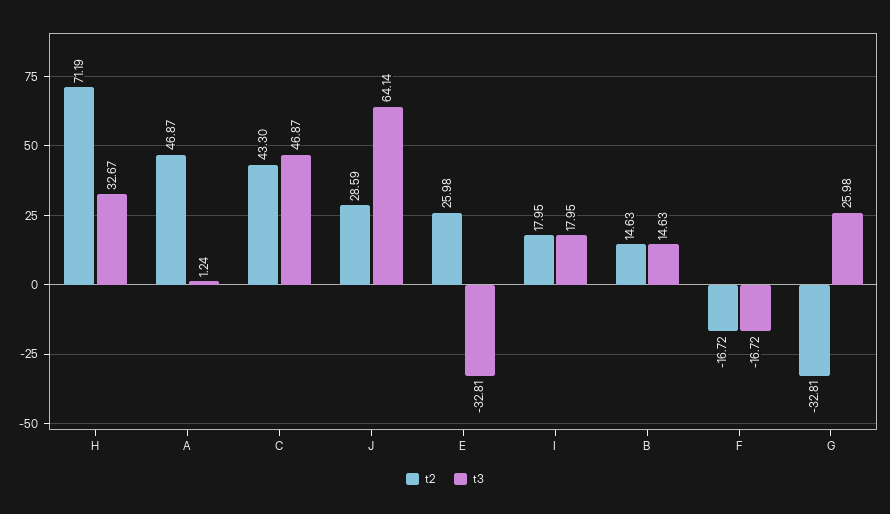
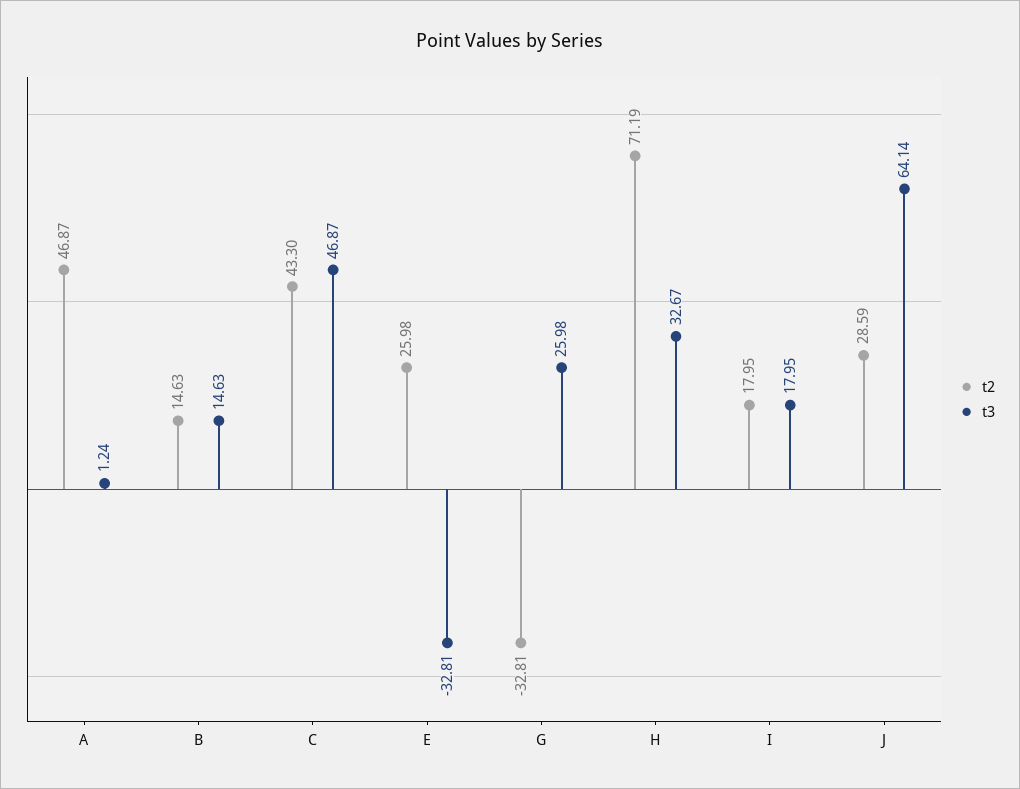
t2, F: -16.72 -> none
t3, F: -16.72 -> none

